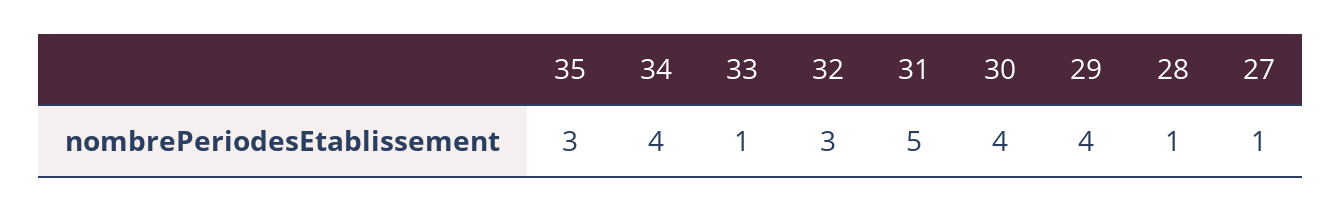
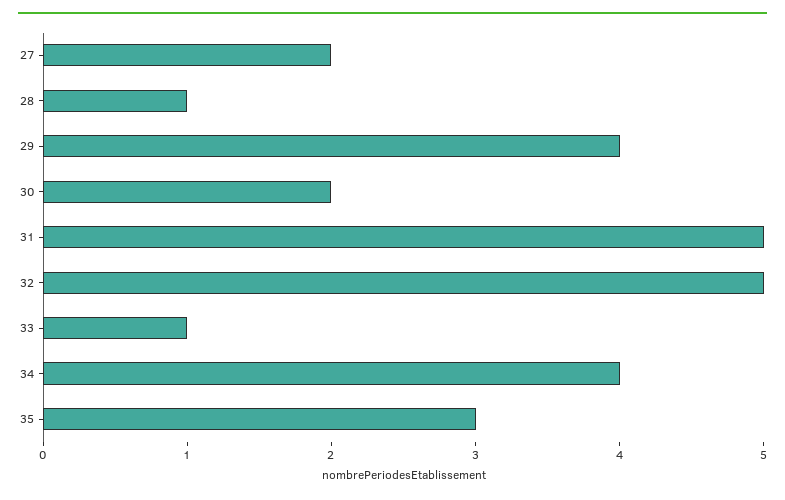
32: 3 -> 5
30: 4 -> 2
27: 1 -> 2

